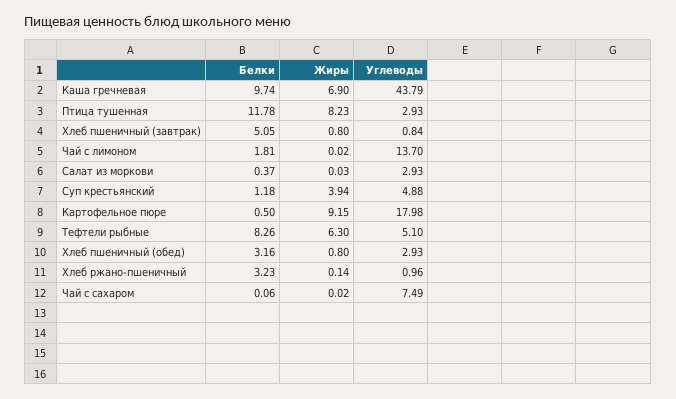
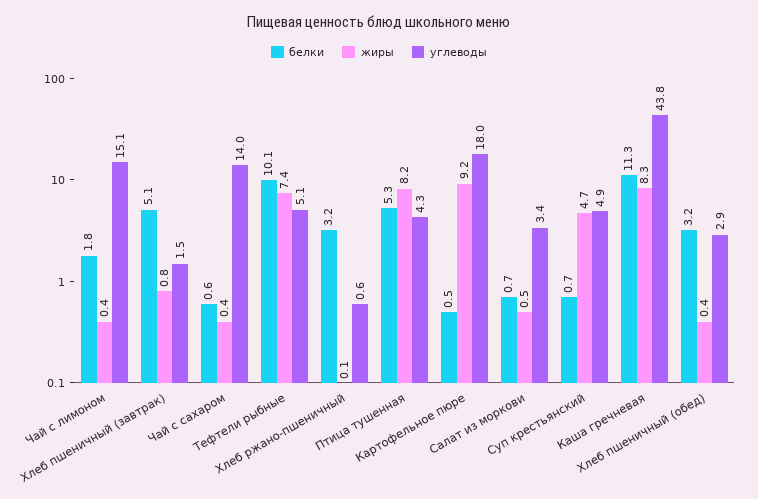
Белки, Каша гречневая: 9.74 -> 11.3
Жиры, Каша гречневая: 6.9 -> 8.3
Белки, Птица тушенная: 11.78 -> 5.3
Углеводы, Птица тушенная: 2.93 -> 4.3
Углеводы, Хлеб пшеничный (завтрак): 0.84 -> 1.5
Жиры, Чай с лимоном: 0.02 -> 0.4
Углеводы, Чай с лимоном: 13.7 -> 15.1
Белки, Салат из моркови: 0.37 -> 0.7
Жиры, Салат из моркови: 0.03 -> 0.5
Углеводы, Салат из моркови: 2.93 -> 3.4
Белки, Суп крестьянский: 1.18 -> 0.7
Жиры, Суп крестьянский: 3.94 -> 4.7
Белки, Тефтели рыбные: 8.26 -> 10.1
Жиры, Тефтели рыбные: 6.3 -> 7.4
Жиры, Хлеб пшеничный (обед): 0.8 -> 0.4
Углеводы, Хлеб ржано-пшеничный: 0.96 -> 0.6
Белки, Чай с сахаром: 0.06 -> 0.6
Жиры, Чай с сахаром: 0.02 -> 0.4
Углеводы, Чай с сахаром: 7.49 -> 14

